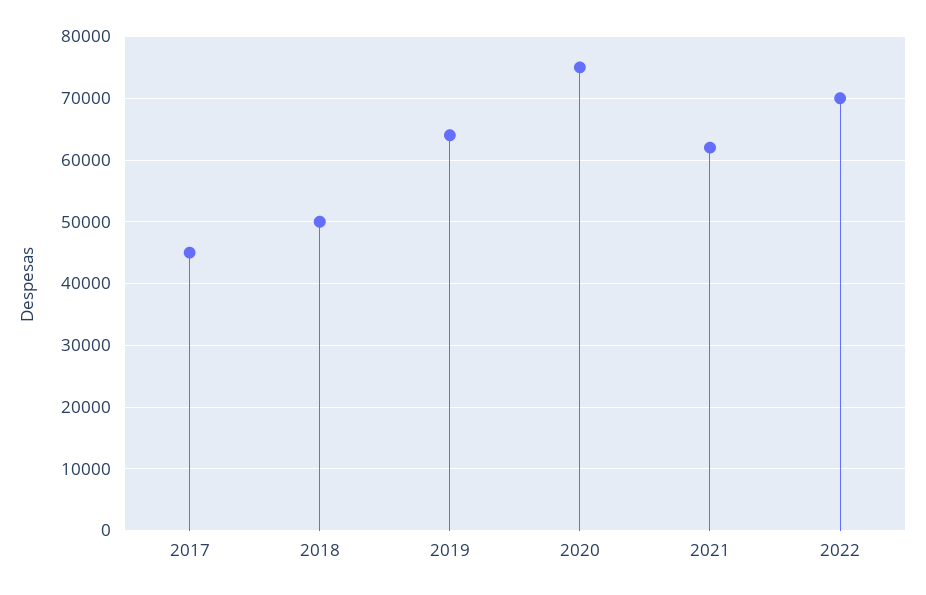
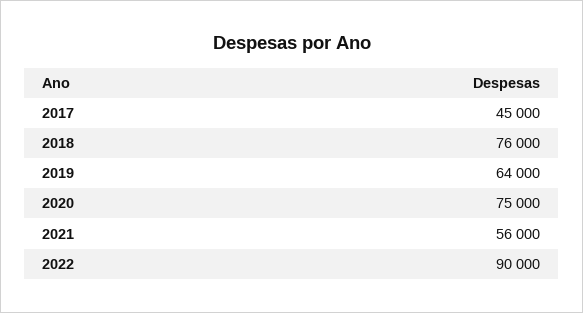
2018: 50000 -> 76000
2021: 62000 -> 56000
2022: 70000 -> 90000

